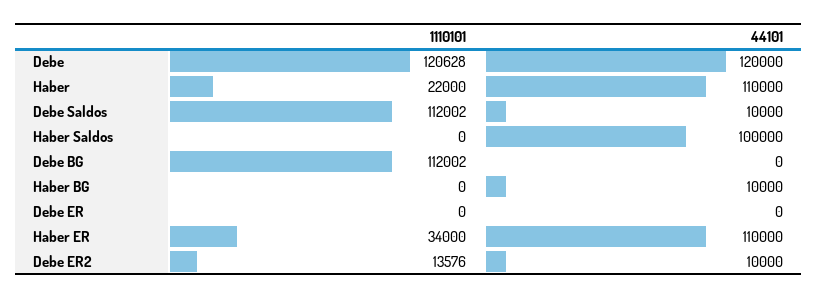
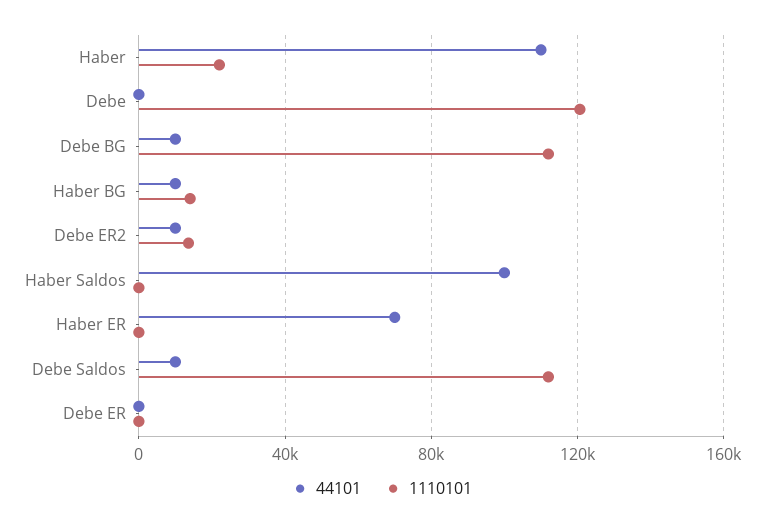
44101, Debe: 120000 -> 0
44101, Debe BG: 0 -> 10000
1110101, Haber BG: 0 -> 15000
1110101, Haber ER: 34000 -> 0
44101, Haber ER: 110000 -> 70000

